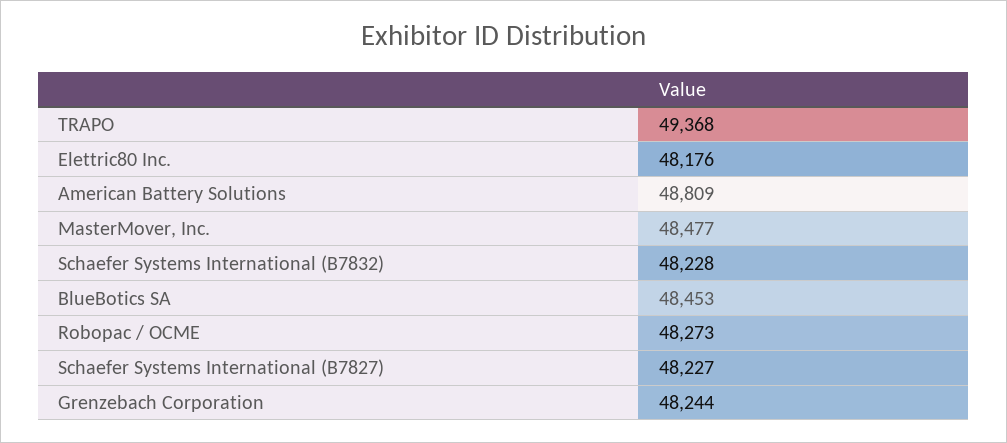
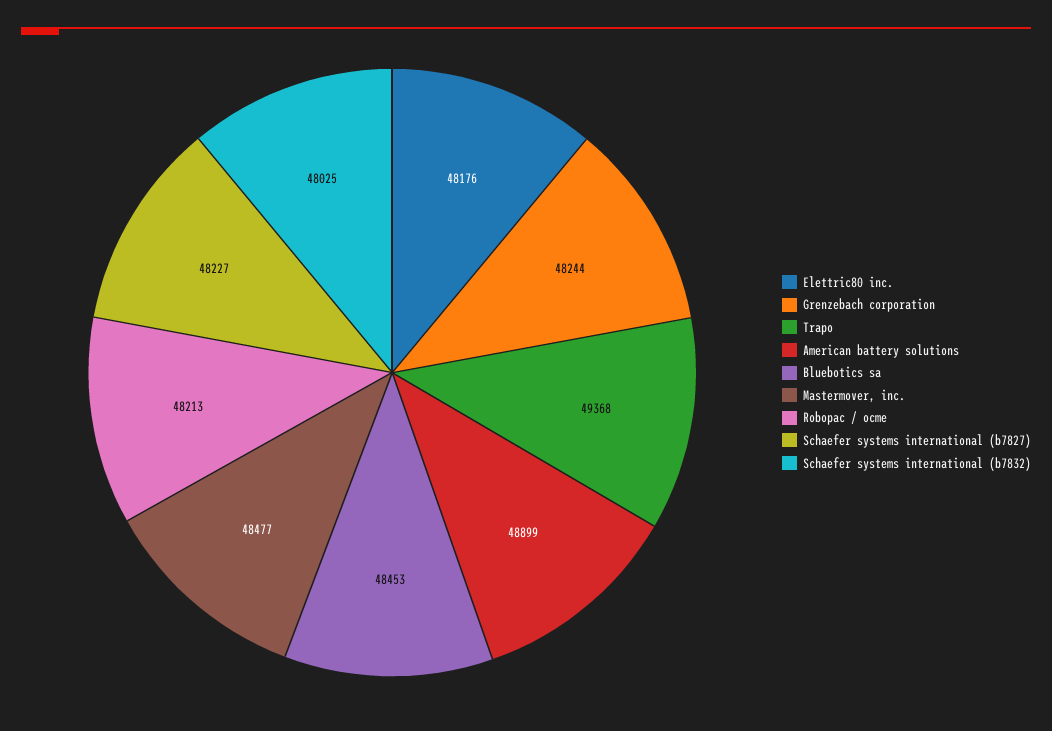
American Battery Solutions: 48809 -> 48899
Schaefer Systems International (B7832): 48228 -> 48025
Robopac / OCME: 48273 -> 48213

